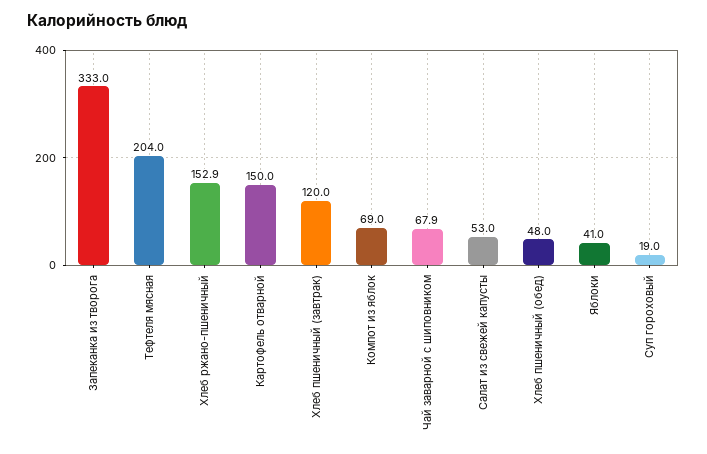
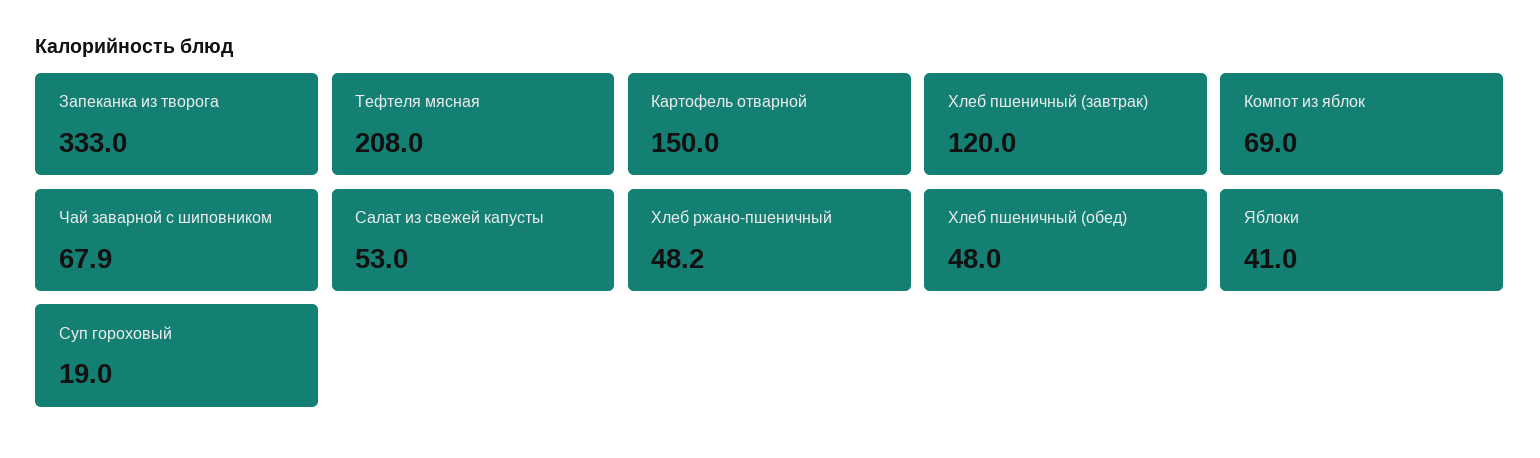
Тефтеля мясная: 204 -> 208
Хлеб ржано-пшеничный: 152.9 -> 48.2

